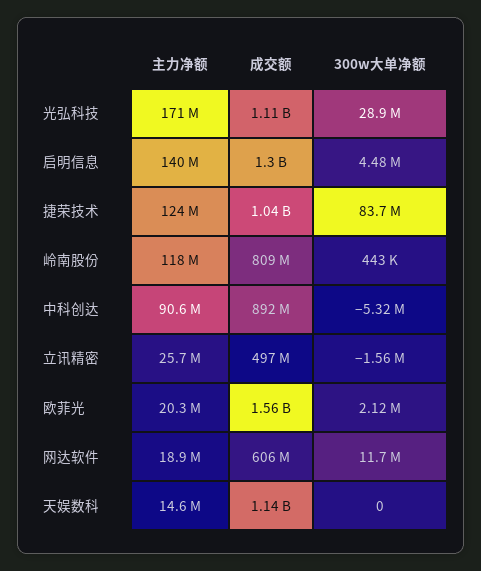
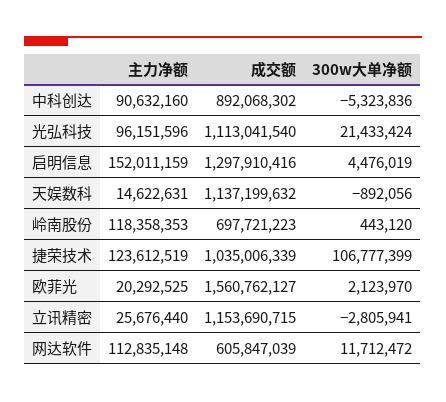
主力净额, 光弘科技: 171000000 -> 96151596
300w大单净额, 光弘科技: 28900000 -> 21433424
主力净额, 启明信息: 140000000 -> 152011159
300w大单净额, 捷荣技术: 83700000 -> 106777399
成交额, 岭南股份: 809000000 -> 697721223
成交额, 立讯精密: 497000000 -> 1153690715
300w大单净额, 立讯精密: -1560000 -> -2805941
主力净额, 网达软件: 18900000 -> 112835148
300w大单净额, 天娱数科: 0 -> -892056

